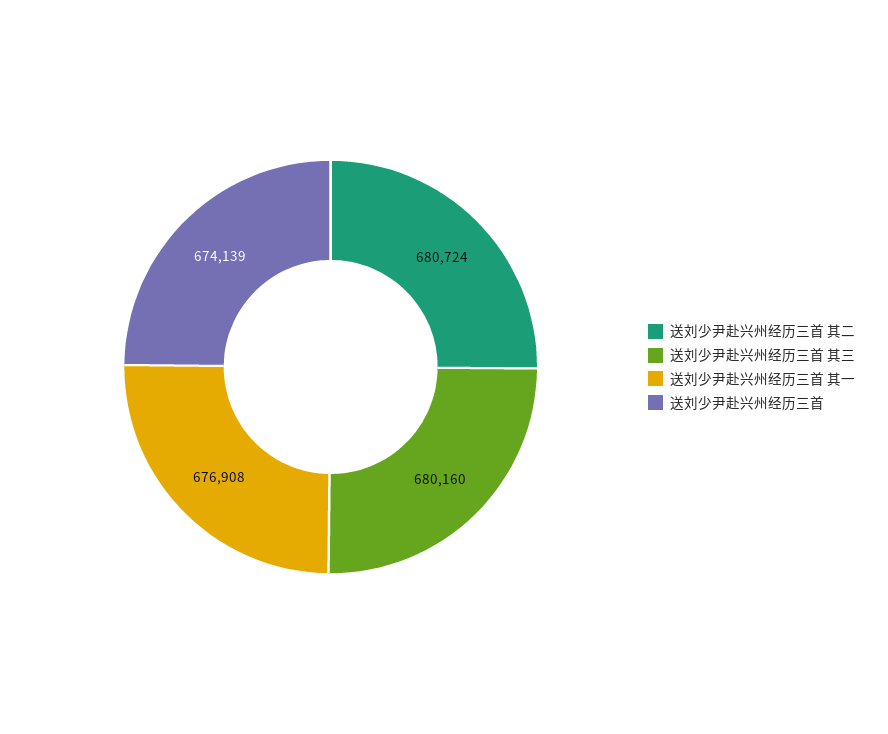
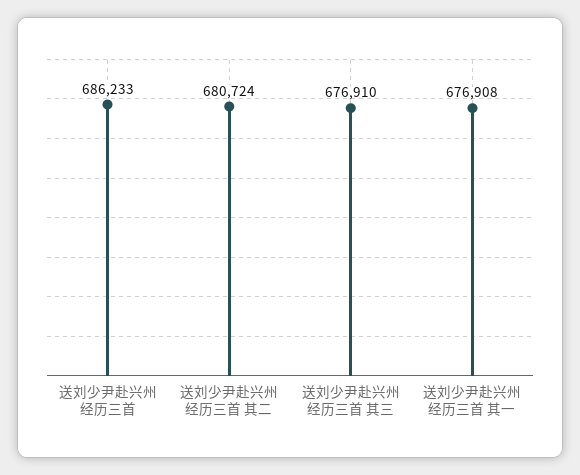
送刘少尹赴兴州经历三首 其三: 680160 -> 676910
送刘少尹赴兴州经历三首: 674139 -> 686233

